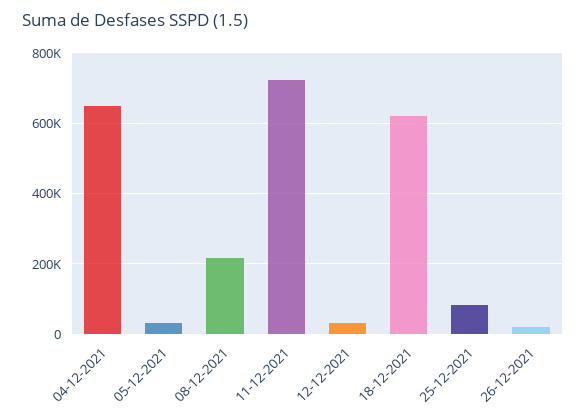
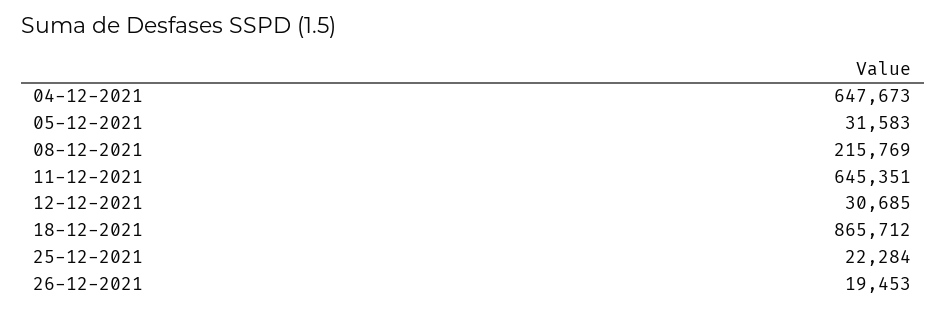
11-12-2021: 720000 -> 645351
18-12-2021: 620000 -> 865712
25-12-2021: 80000 -> 22284

